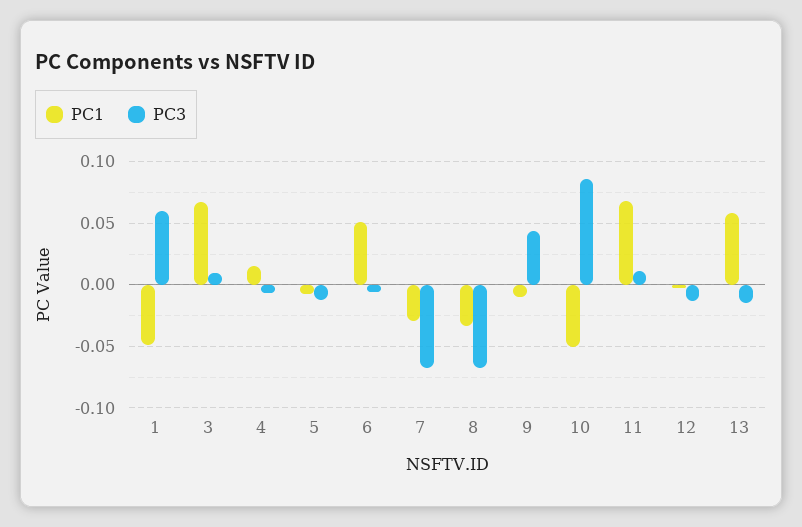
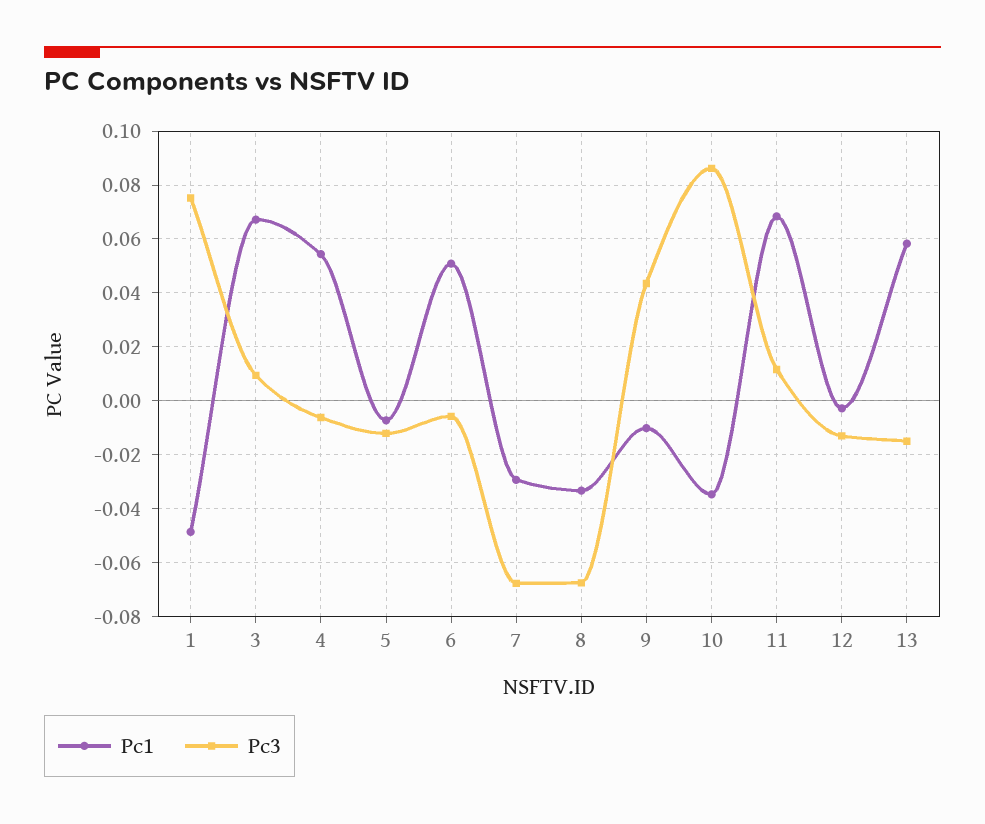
PC3, 1: 0.06 -> 0.075
PC1, 4: 0.015 -> 0.055
PC1, 10: -0.05 -> -0.035

